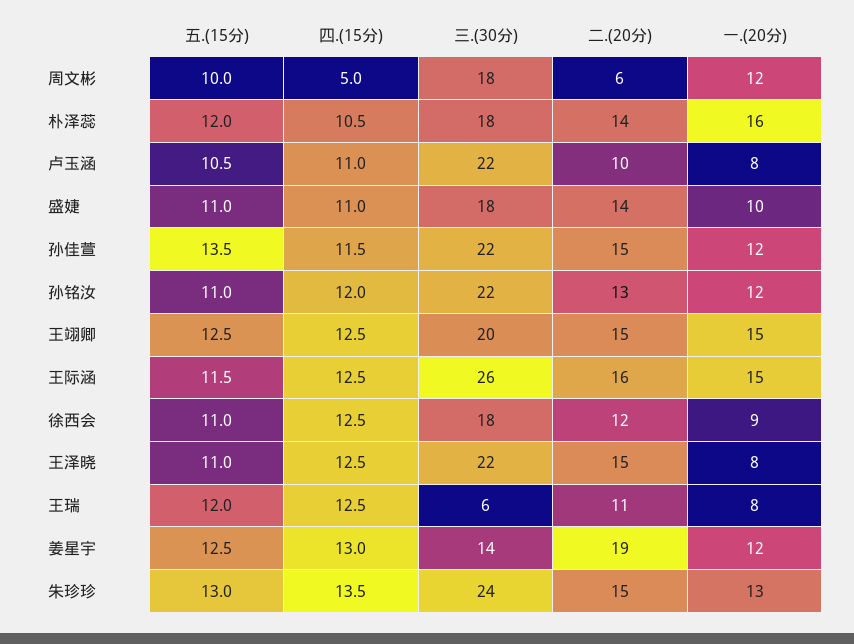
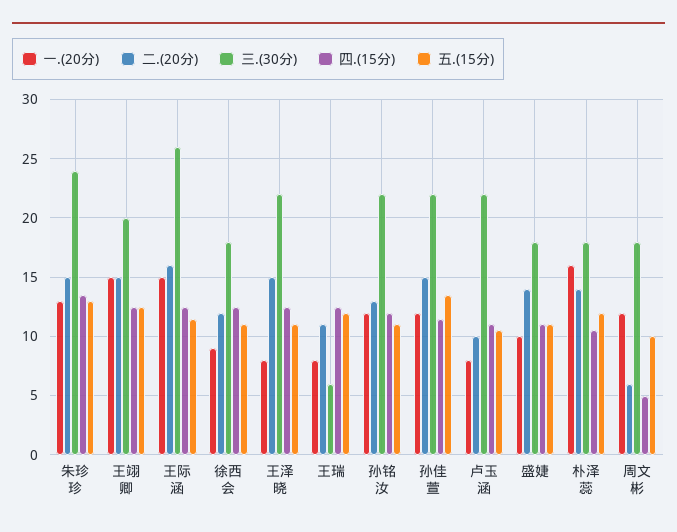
五.(15分), 姜星宇: 12.5 -> none
四.(15分), 姜星宇: 13 -> none
三.(30分), 姜星宇: 14 -> none
二.(20分), 姜星宇: 19 -> none
一.(20分), 姜星宇: 12 -> none

